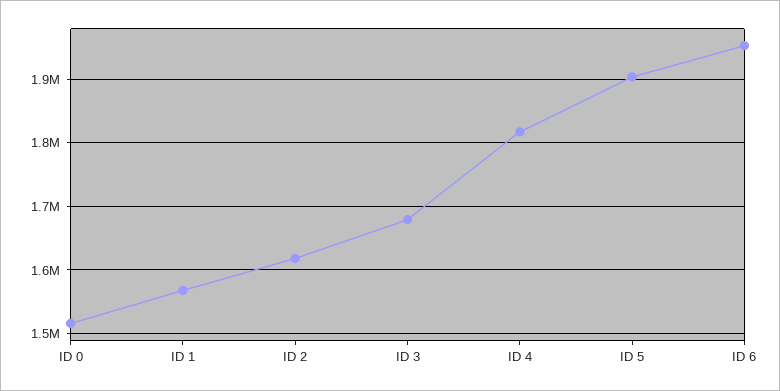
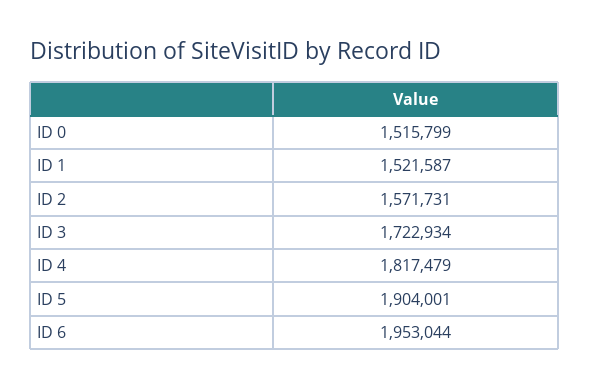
ID 1: 1570000 -> 1521587
ID 2: 1620000 -> 1571731
ID 3: 1680000 -> 1722934

